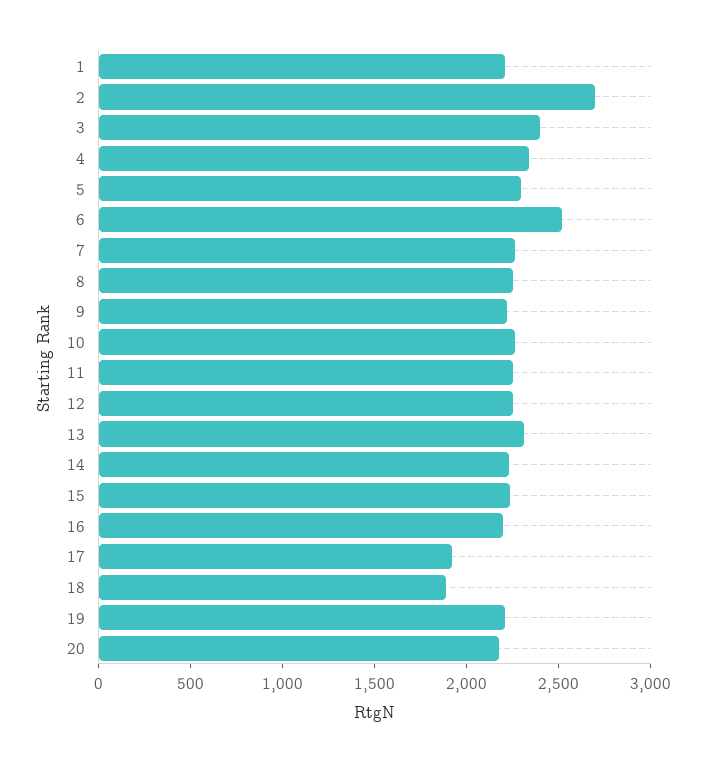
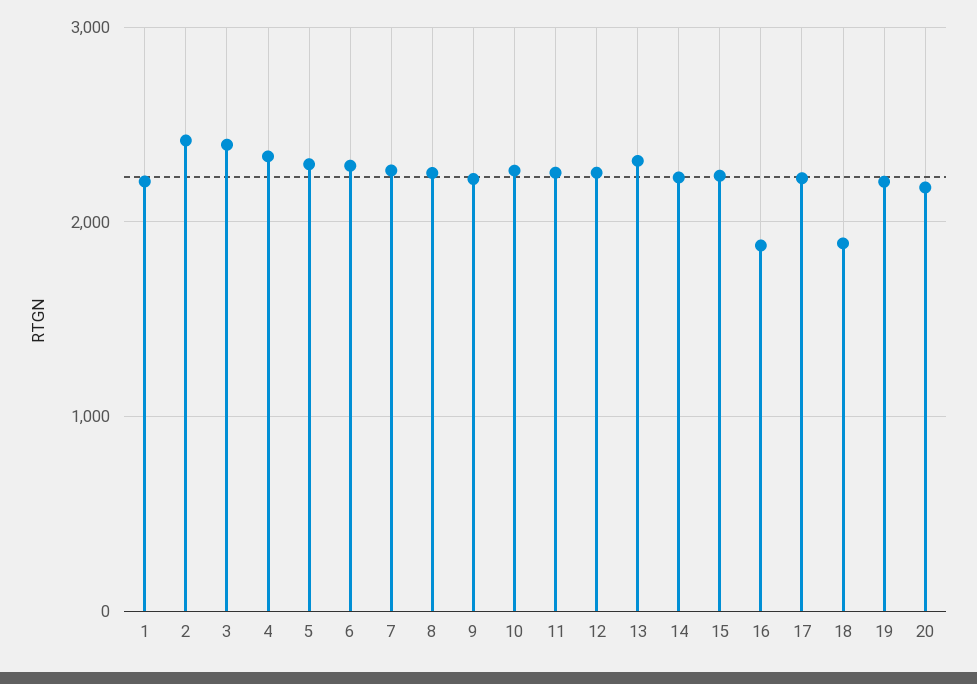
2: 2700 -> 2400
6: 2500 -> 2300
16: 2200 -> 1900
17: 1900 -> 2200

